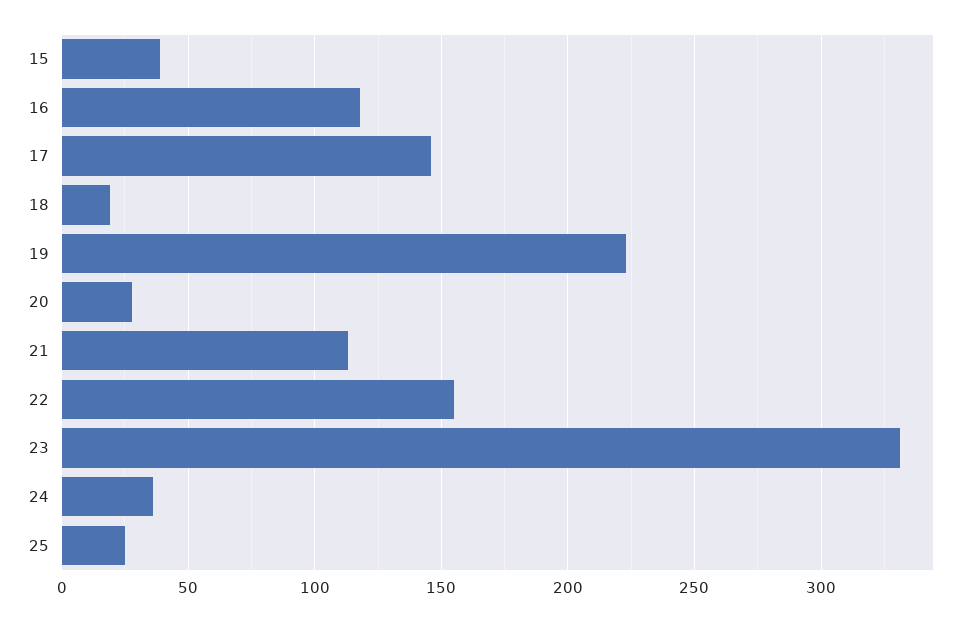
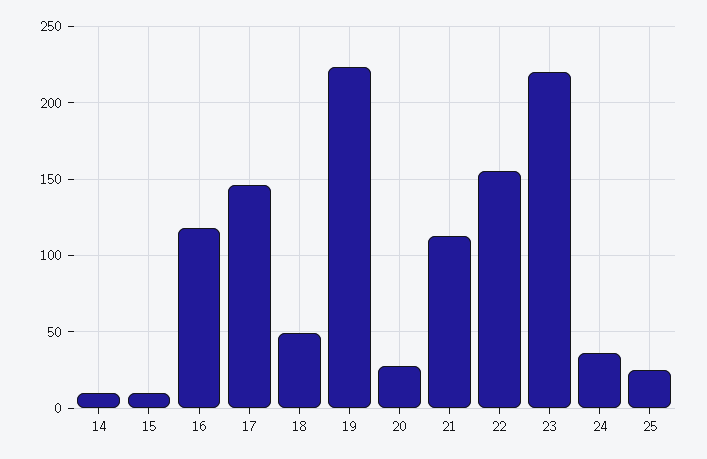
15: 40 -> 10
18: 20 -> 50
23: 330 -> 220
14: none -> 10

